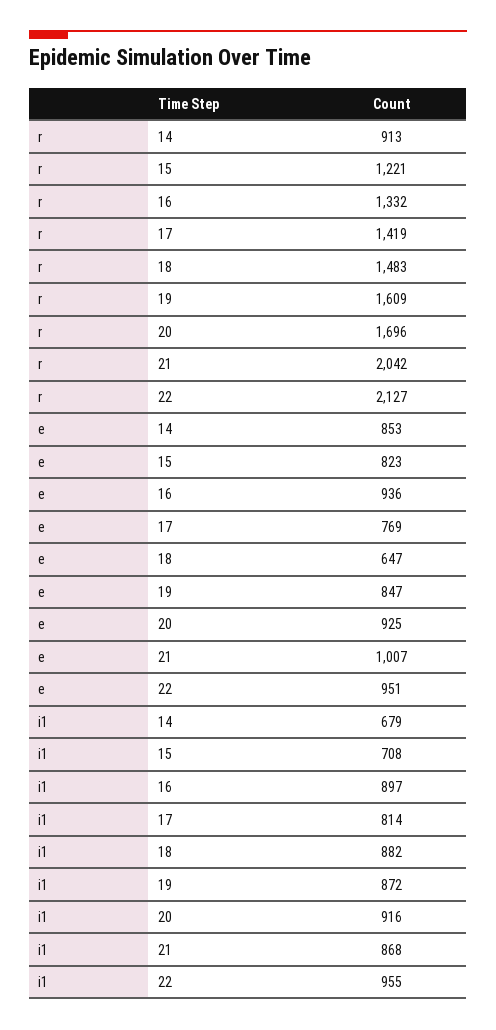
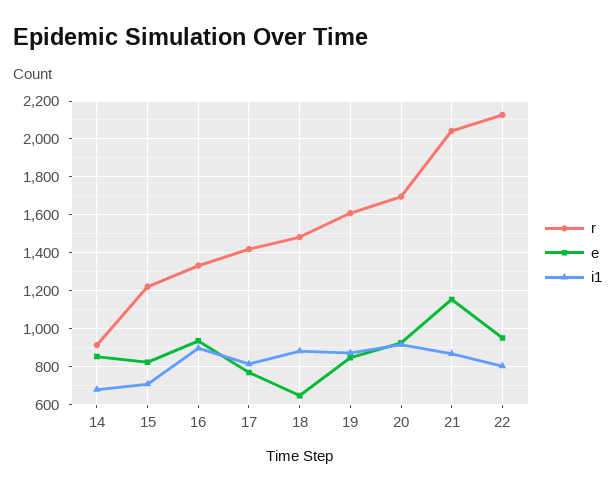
e, 21: 1007 -> 1150
i1, 22: 955 -> 800

